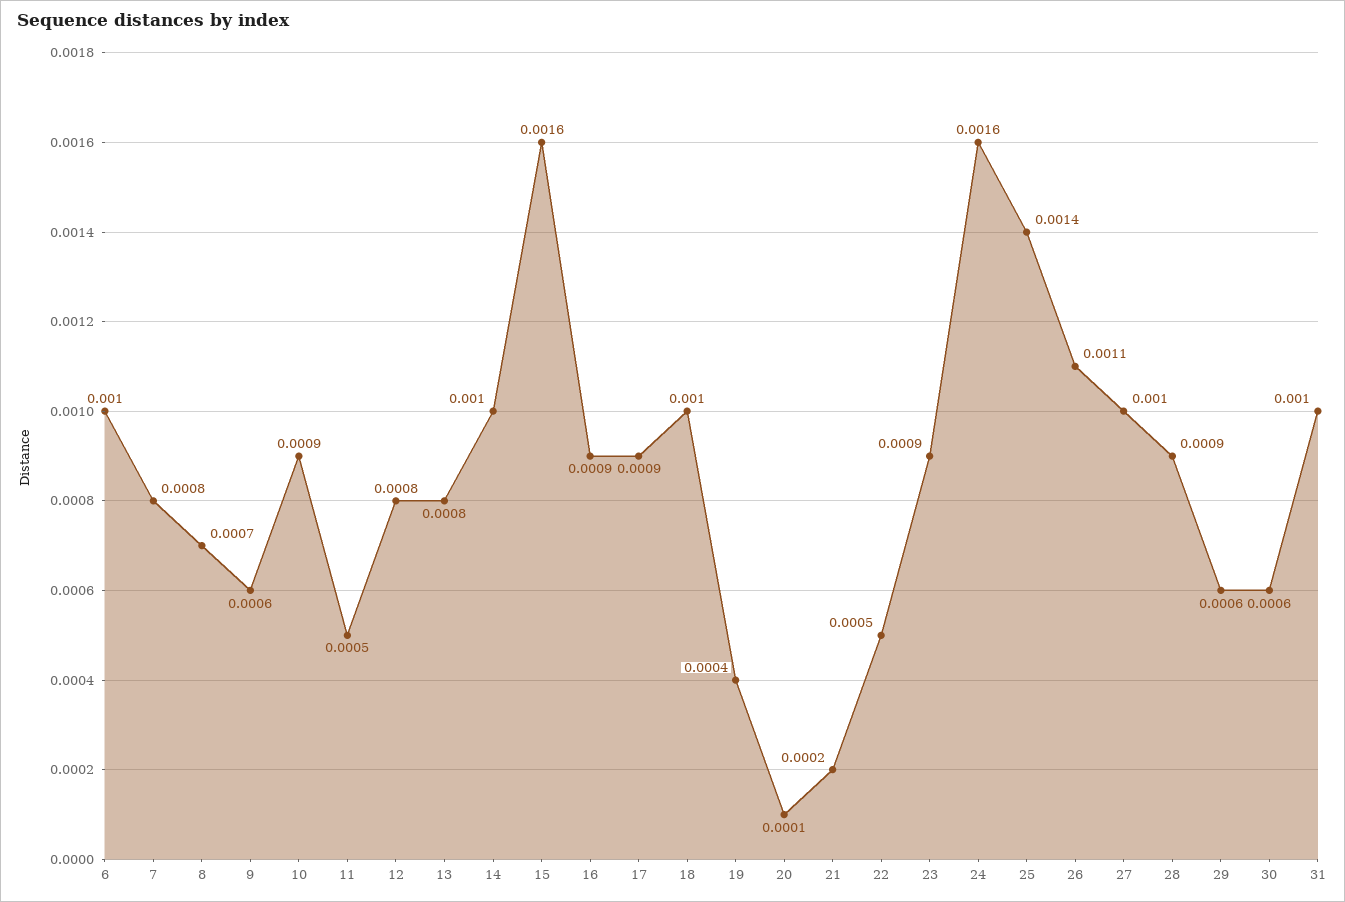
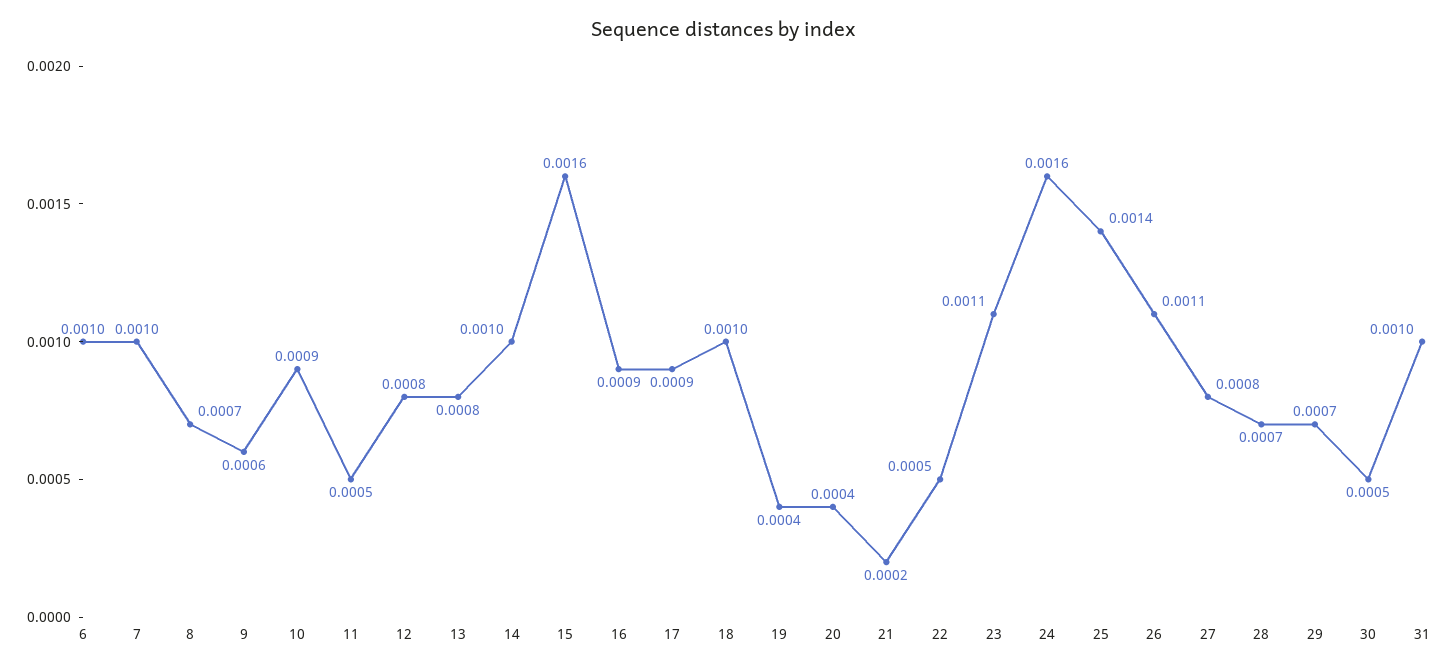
7: 0.0008 -> 0.001
20: 0.0001 -> 0.0004
23: 0.0009 -> 0.0011
27: 0.001 -> 0.0008
28: 0.0009 -> 0.0007
29: 0.0006 -> 0.0007
30: 0.0006 -> 0.0005

